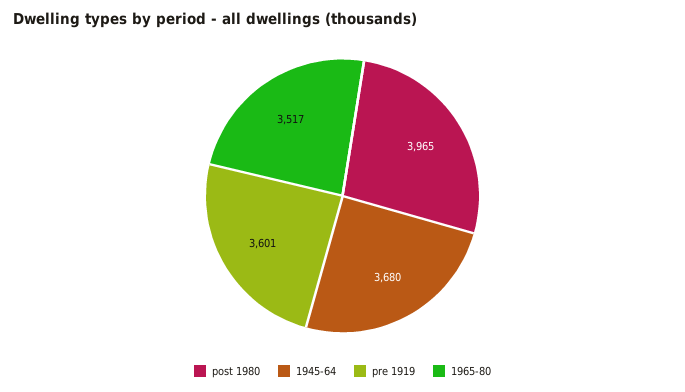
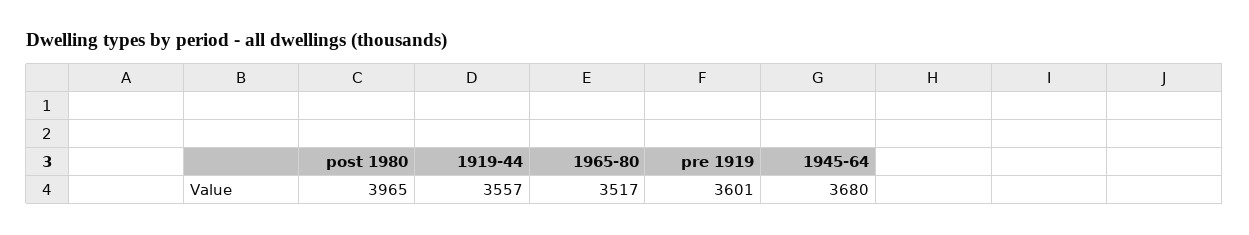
1919-44: none -> 3557

